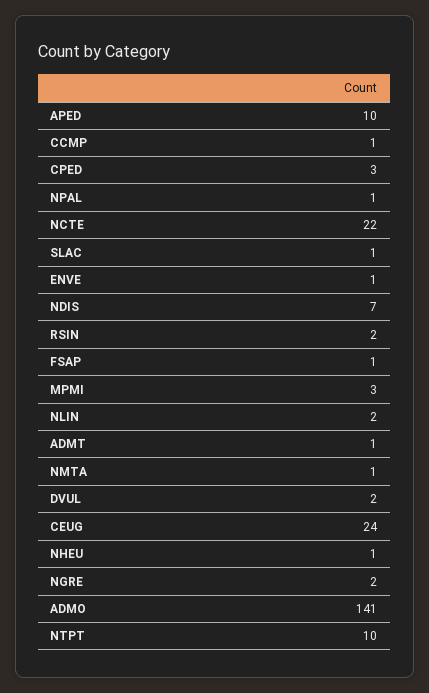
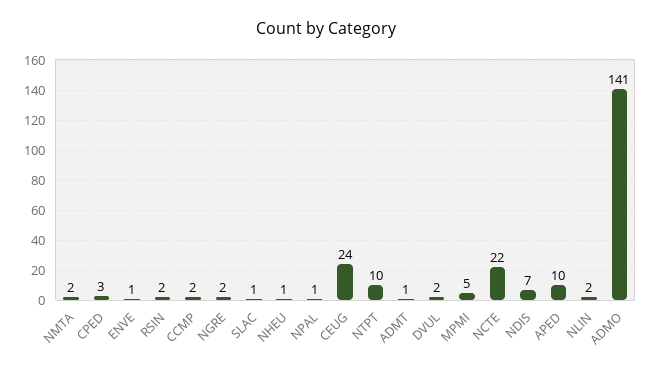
CCMP: 1 -> 2
FSAP: 1 -> none
MPMI: 3 -> 5
NMTA: 1 -> 2

